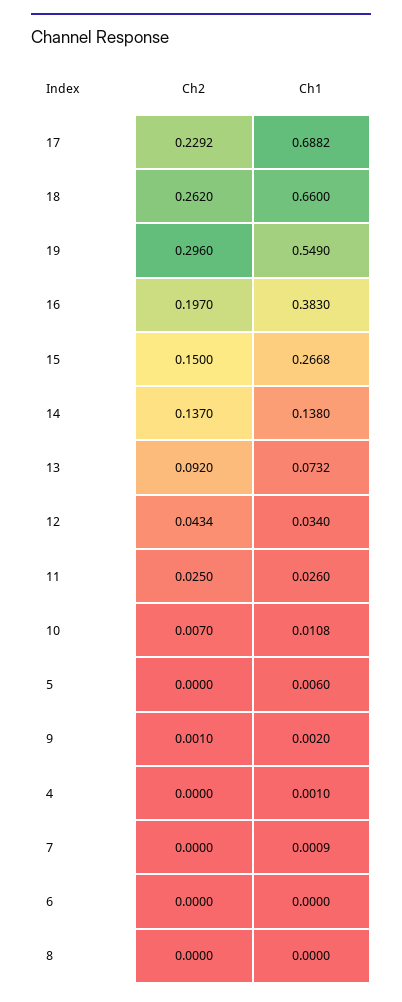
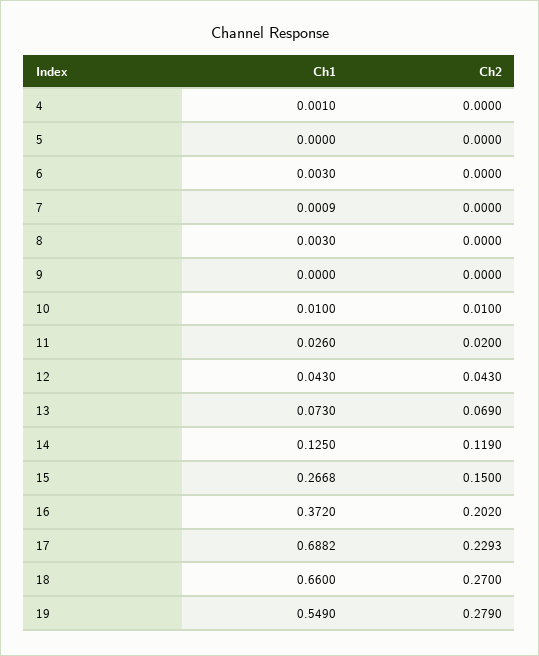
Ch2, 17: 0.2292 -> 0.2293
Ch2, 18: 0.262 -> 0.27
Ch2, 19: 0.296 -> 0.279
Ch2, 16: 0.197 -> 0.202
Ch1, 16: 0.383 -> 0.372
Ch2, 14: 0.137 -> 0.119
Ch1, 14: 0.138 -> 0.125
Ch2, 13: 0.092 -> 0.069
Ch1, 13: 0.0732 -> 0.073
Ch2, 12: 0.0434 -> 0.043
Ch1, 12: 0.034 -> 0.043
Ch2, 11: 0.025 -> 0.02
Ch2, 10: 0.007 -> 0.01
Ch1, 10: 0.0108 -> 0.01
Ch1, 5: 0.006 -> 0
Ch2, 9: 0.001 -> 0
Ch1, 9: 0.002 -> 0
Ch1, 6: 0 -> 0.003
Ch1, 8: 0 -> 0.003

